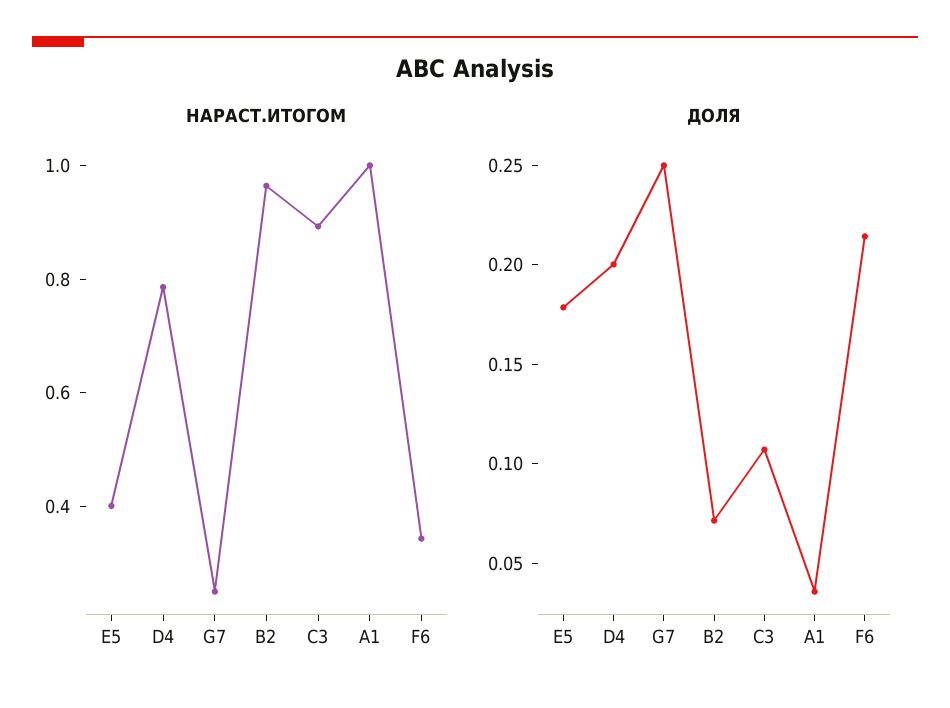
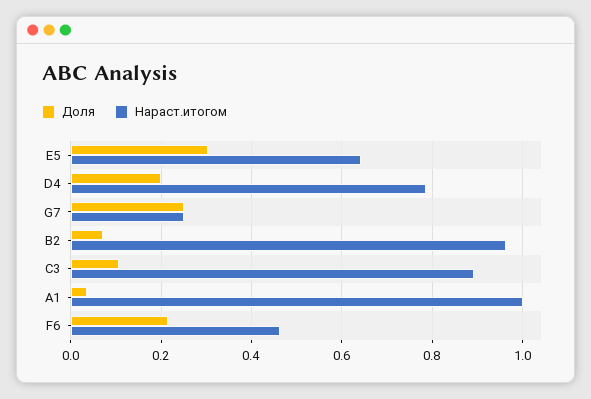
НАРАСТ.ИТОГОМ, E5: 0.4 -> 0.64
НАРАСТ.ИТОГОМ, F6: 0.35 -> 0.46
ДОЛЯ, E5: 0.18 -> 0.3

